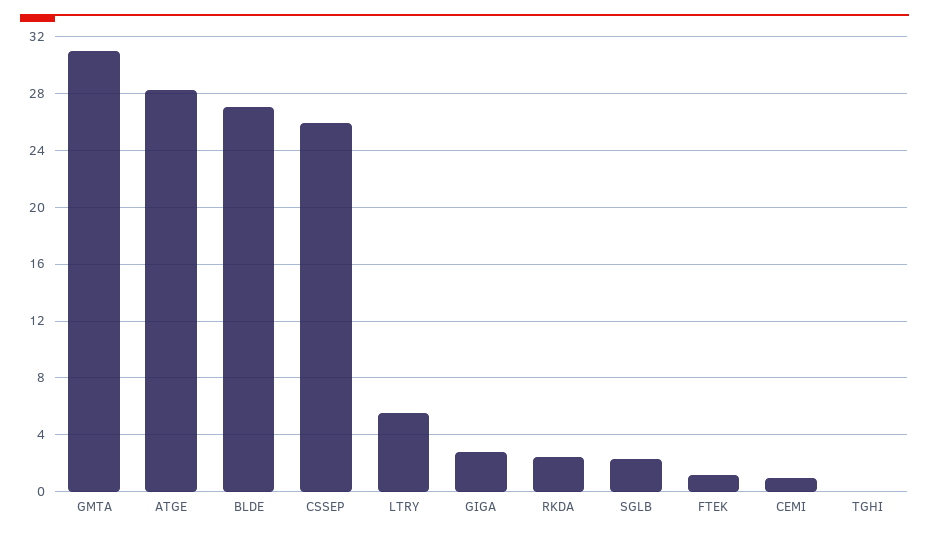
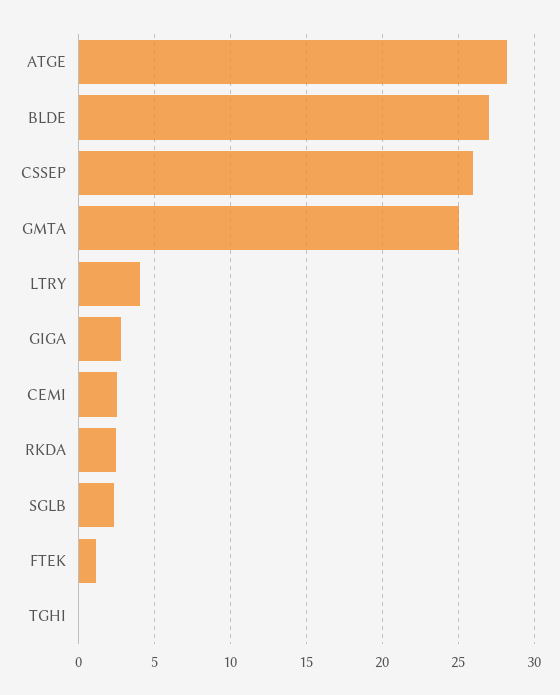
GMTA: 31 -> 25
LTRY: 5.5 -> 4
CEMI: 1 -> 2.5

